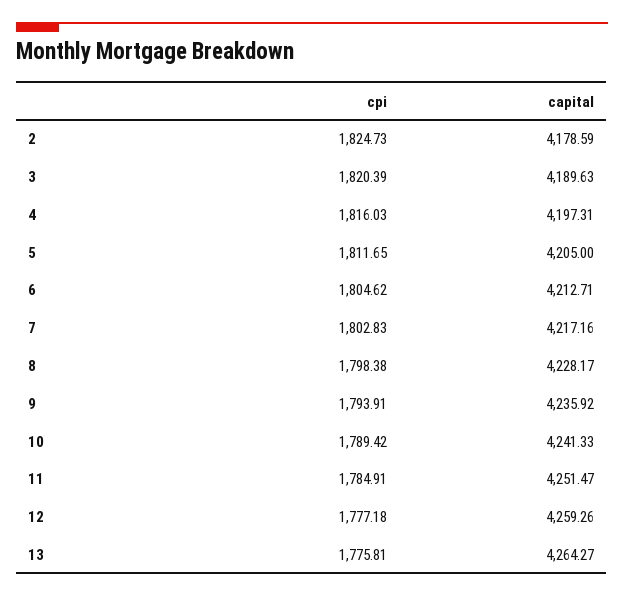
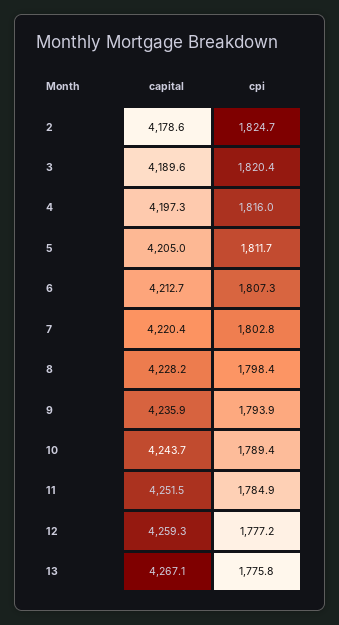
cpi, 6: 1804.62 -> 1807.3
capital, 7: 4217.16 -> 4220.4
capital, 10: 4241.33 -> 4243.7
capital, 13: 4264.27 -> 4267.1

